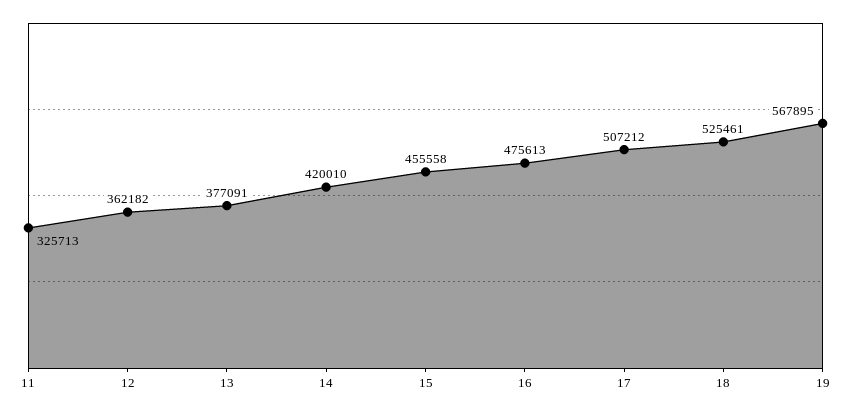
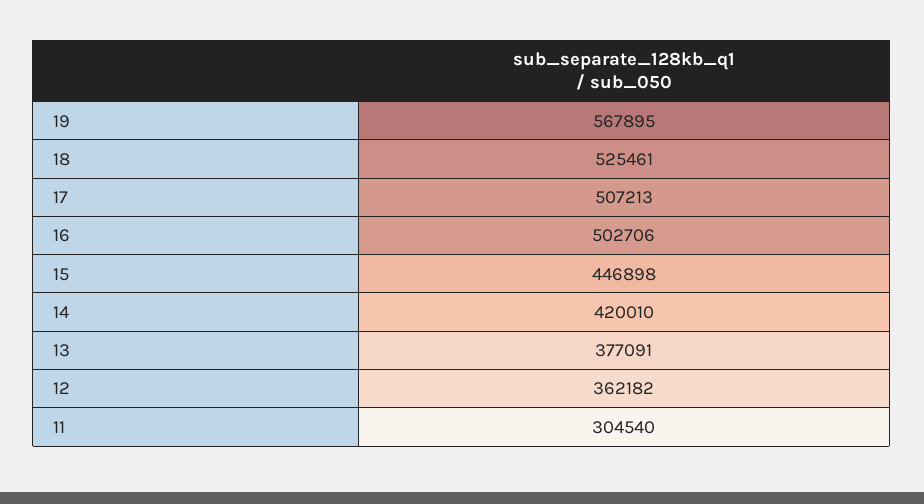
11: 325713 -> 304540
15: 455558 -> 446898
16: 475613 -> 502706
17: 507212 -> 507213

